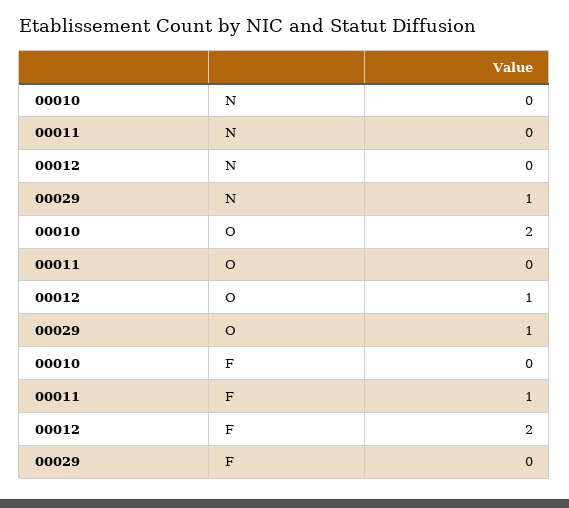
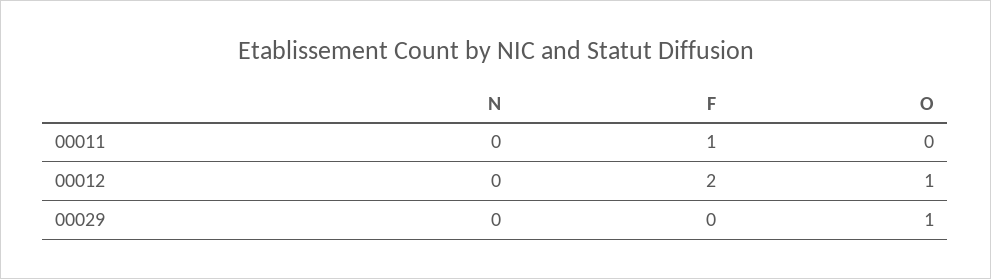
00010, N: 0 -> none
00029, N: 1 -> 0
00010, O: 2 -> none
00010, F: 0 -> none

